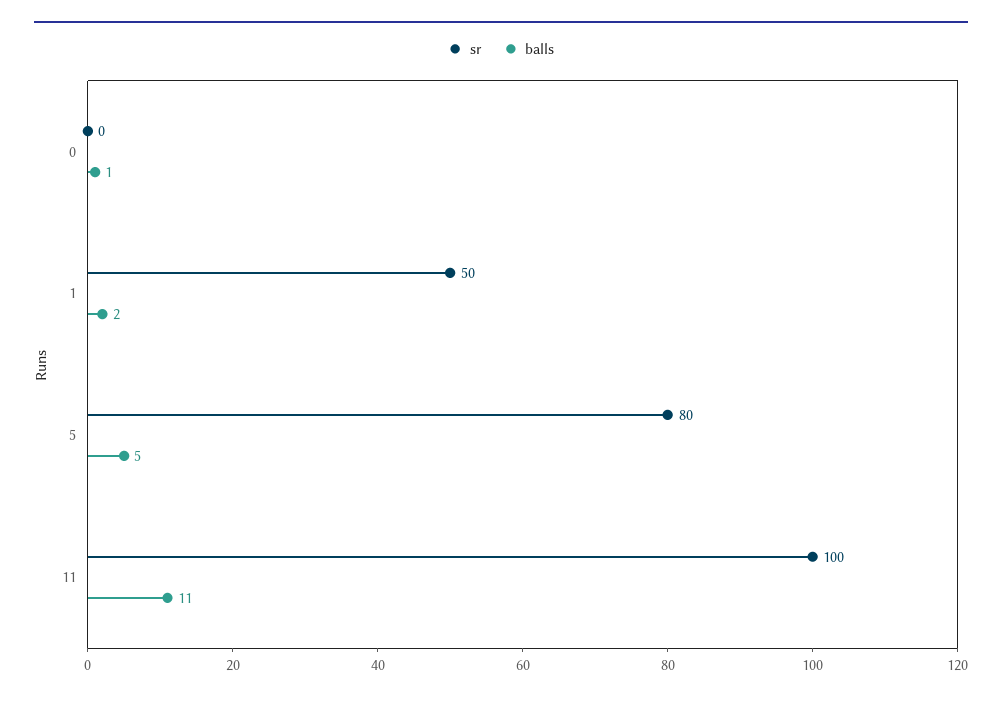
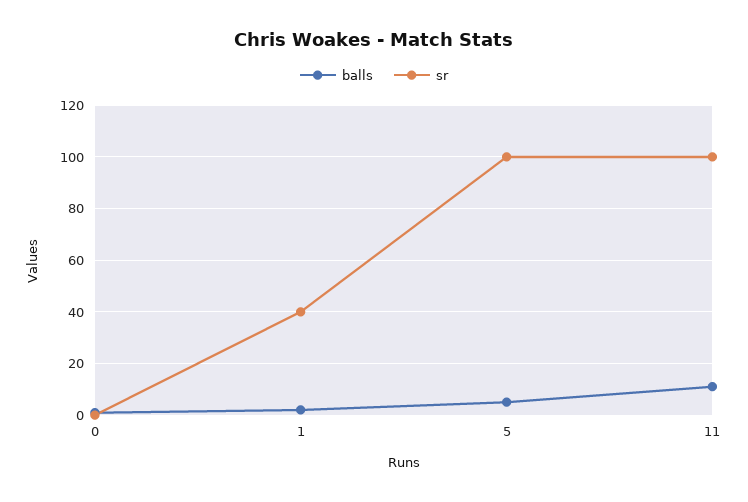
sr, 1: 50 -> 40
sr, 5: 80 -> 100

